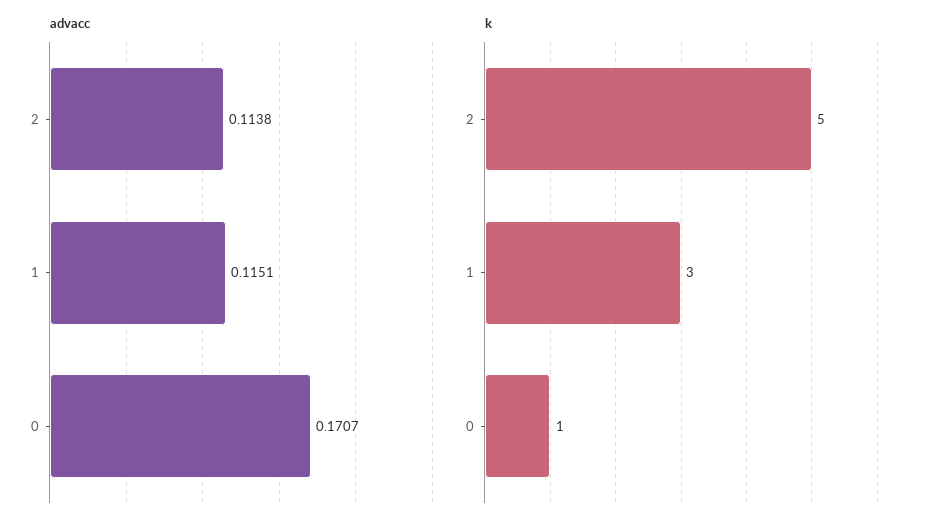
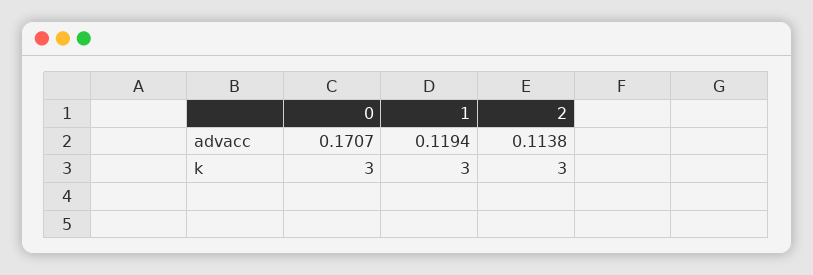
advacc, 1: 0.1151 -> 0.1194
k, 2: 5 -> 3
k, 0: 1 -> 3

